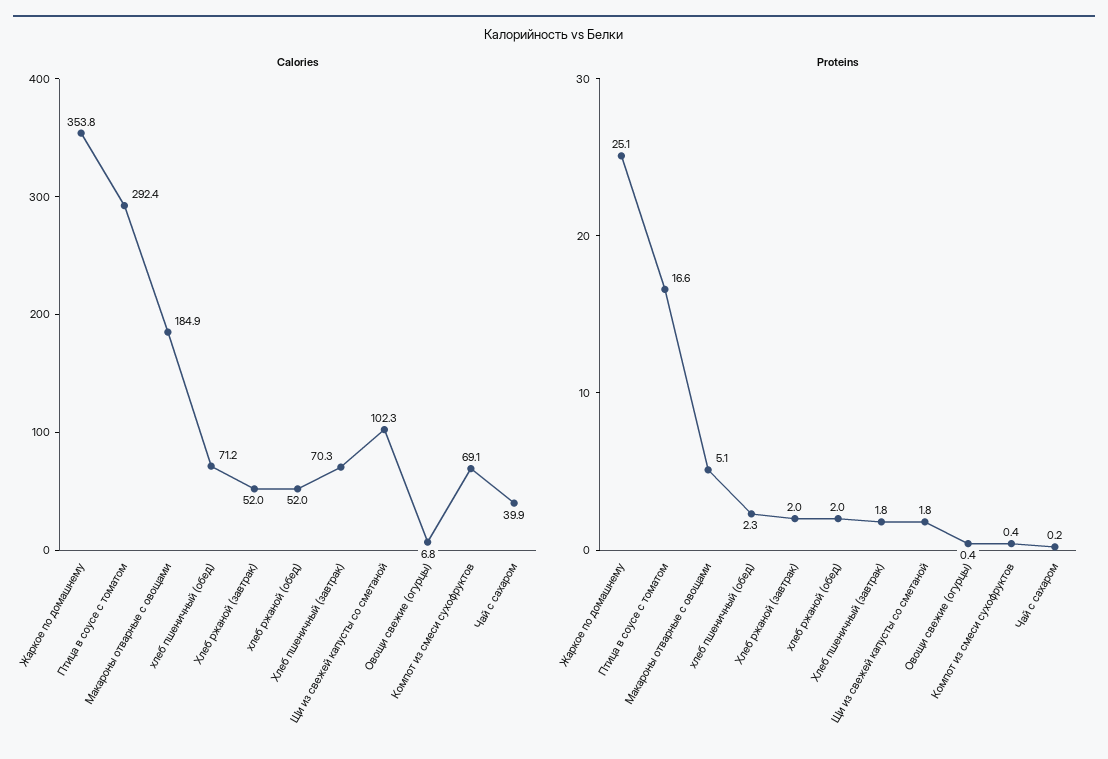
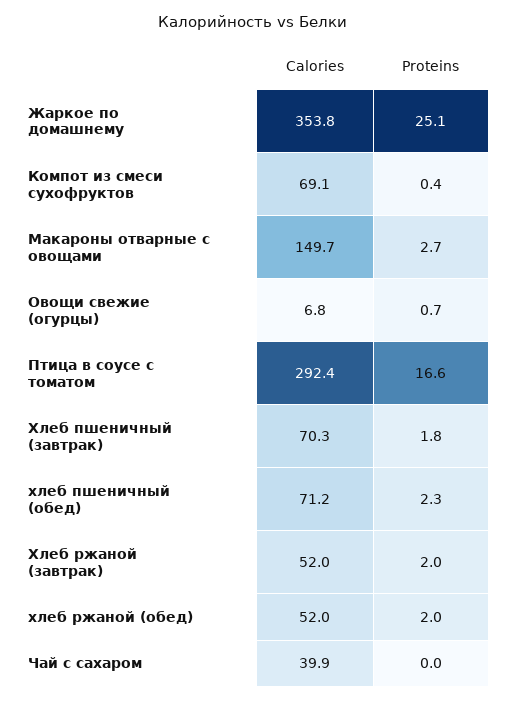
Calories, Макароны отварные с овощами: 184.9 -> 149.7
Calories, Щи из свежей капусты со сметаной: 102.3 -> none
Proteins, Макароны отварные с овощами: 5.1 -> 2.7
Proteins, Щи из свежей капусты со сметаной: 1.8 -> none
Proteins, Овощи свежие (огурцы): 0.4 -> 0.7
Proteins, Чай с сахаром: 0.2 -> 0

